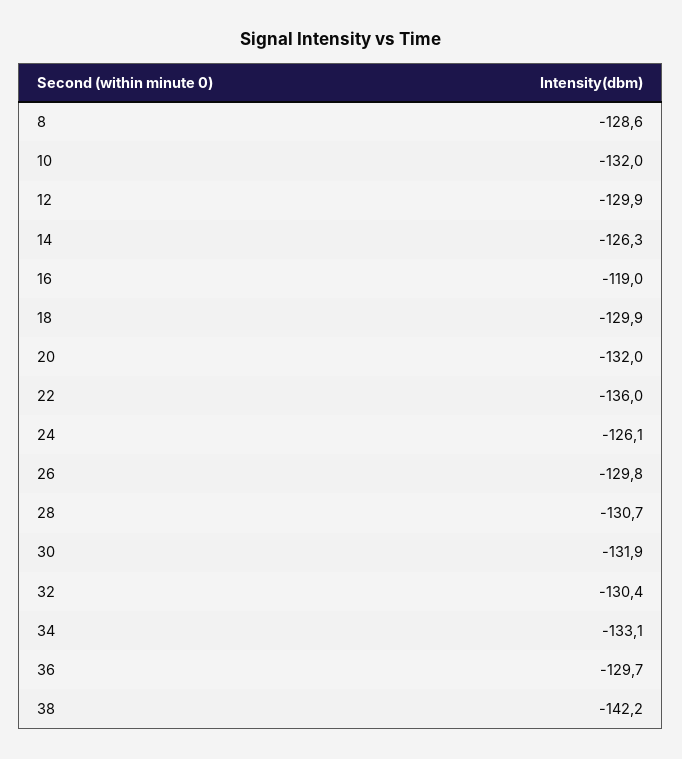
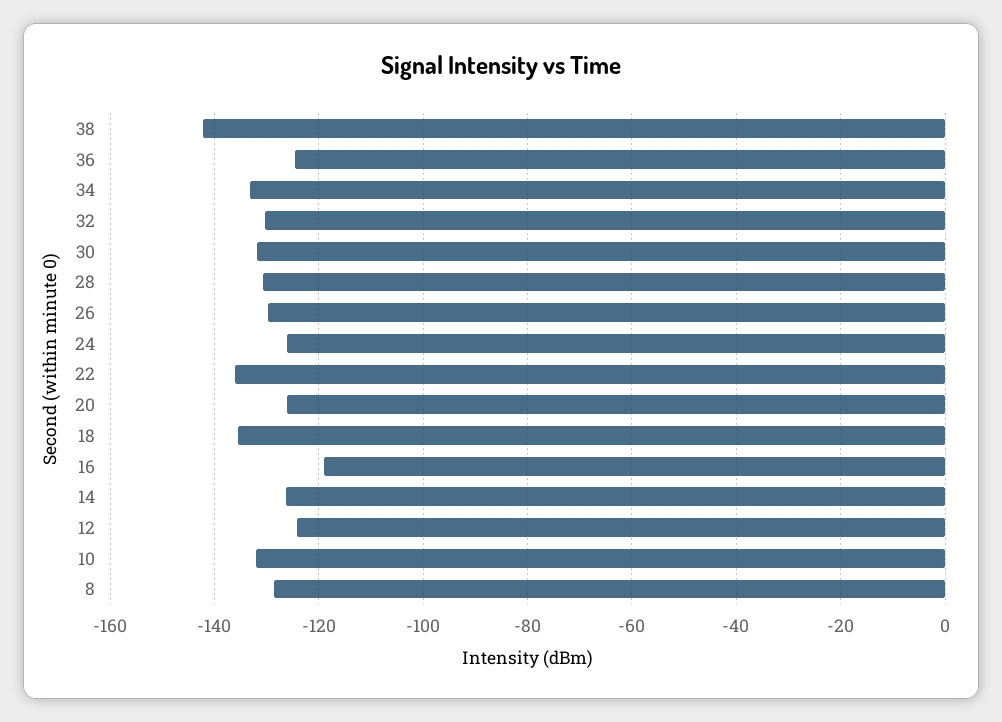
12: -129.9 -> -124
18: -129.9 -> -136
20: -132 -> -126
36: -129.7 -> -124

